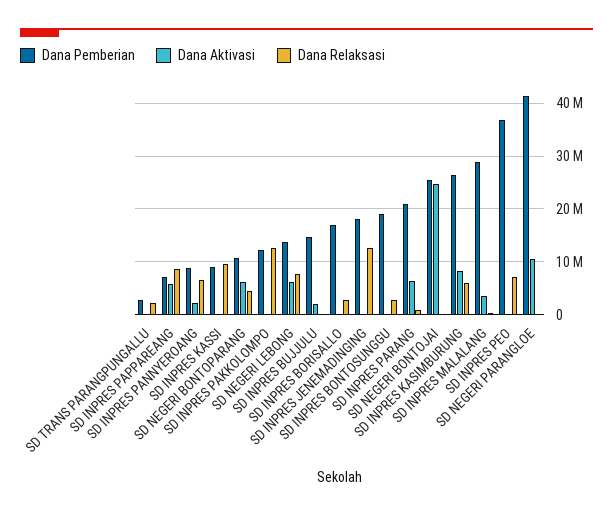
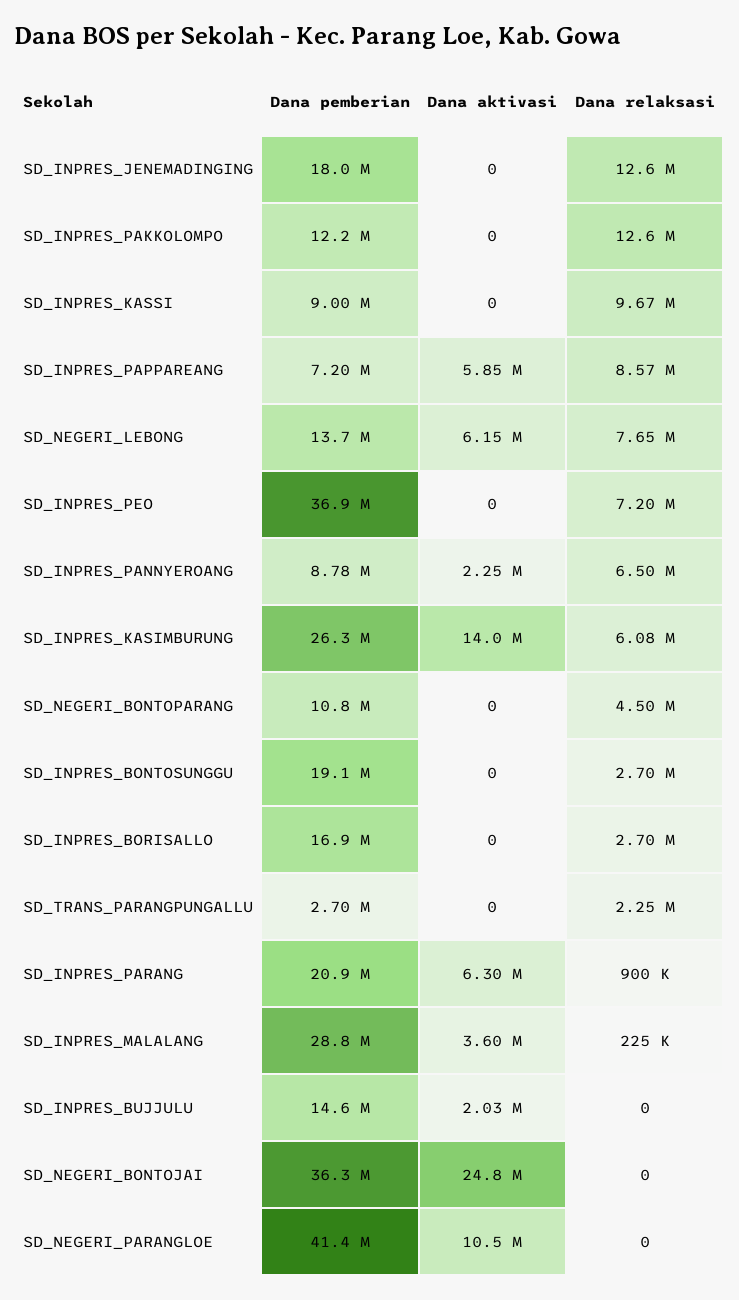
Dana Aktivasi, SD NEGERI BONTOPARANG: 6000000 -> 0
Dana Pemberian, SD NEGERI BONTOJAI: 26000000 -> 36300000
Dana Aktivasi, SD INPRES KASIMBURUNG: 8000000 -> 14000000

